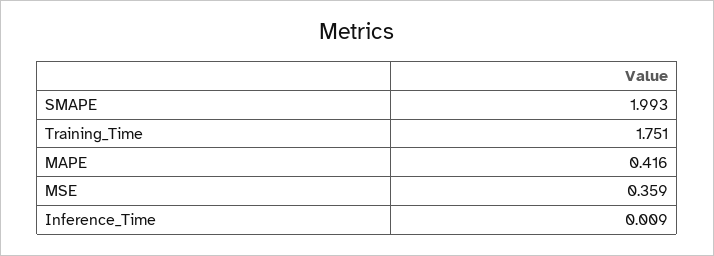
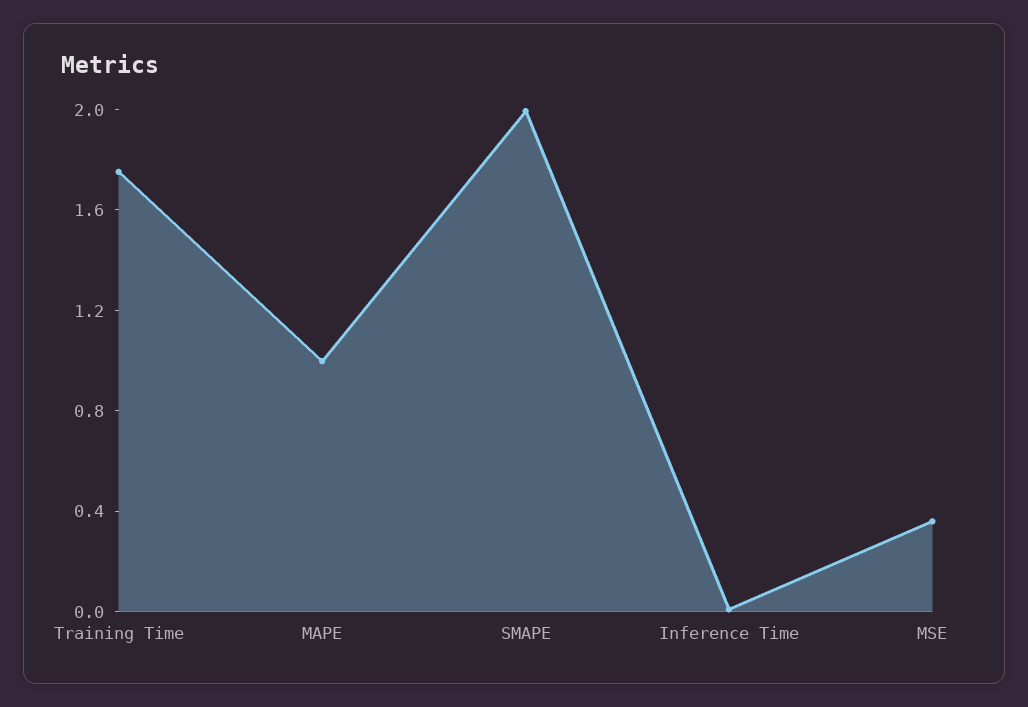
MAPE: 0.416 -> 1

